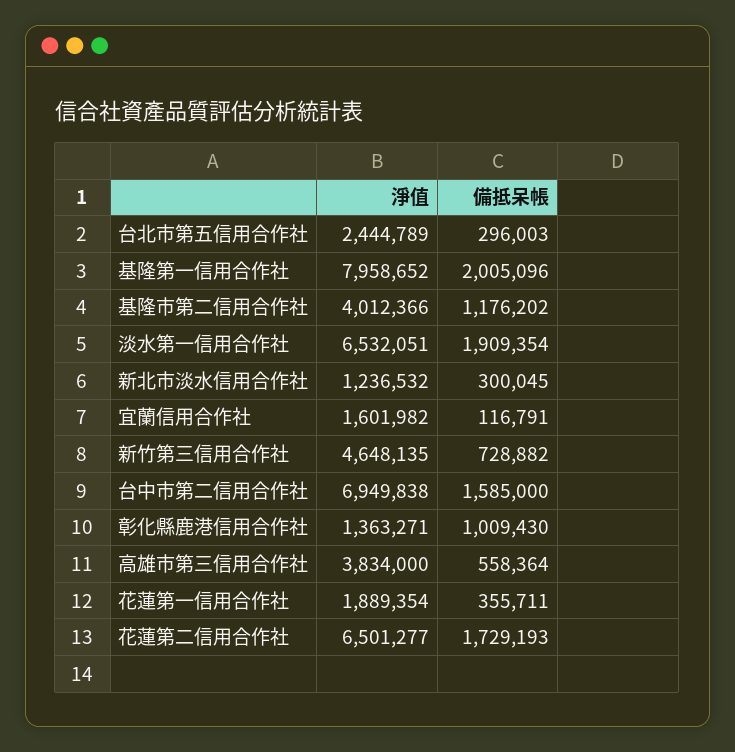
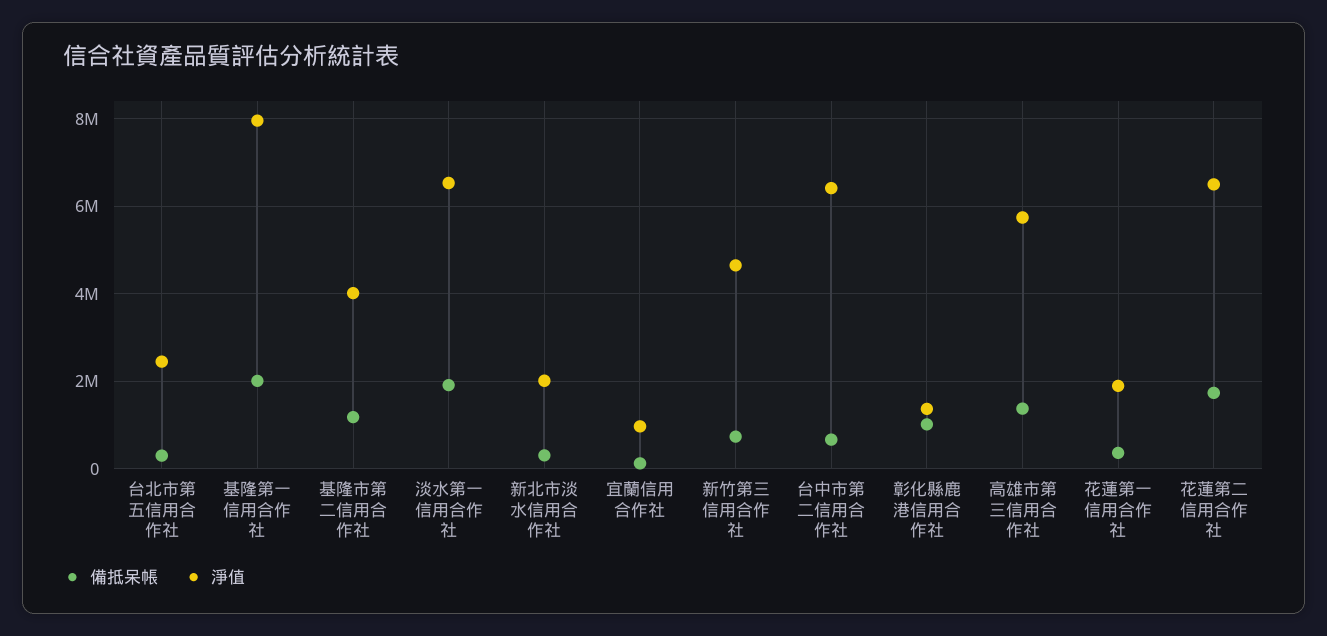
淨值, 新北市淡水信用合作社: 1236532 -> 2000000
淨值, 宜蘭信用合作社: 1601982 -> 1000000
淨值, 台中市第二信用合作社: 6949838 -> 6400000
備抵呆帳, 台中市第二信用合作社: 1585000 -> 600000
淨值, 高雄市第三信用合作社: 3834000 -> 5800000
備抵呆帳, 高雄市第三信用合作社: 558364 -> 1400000

